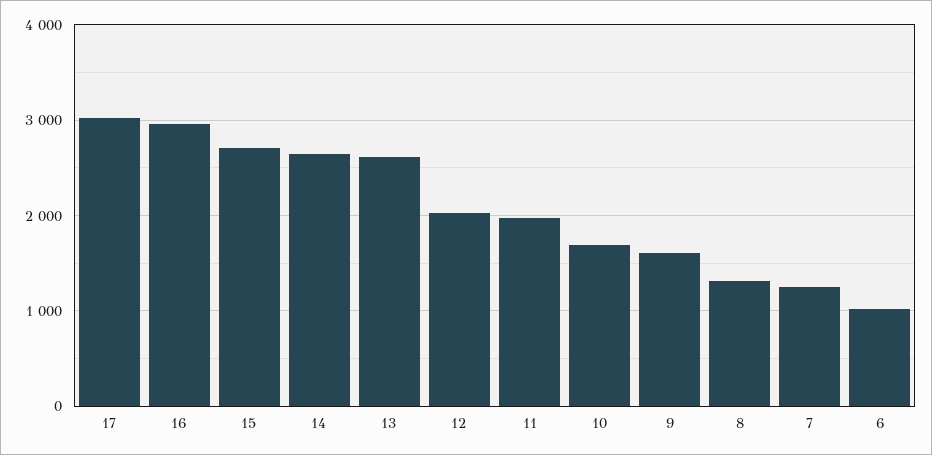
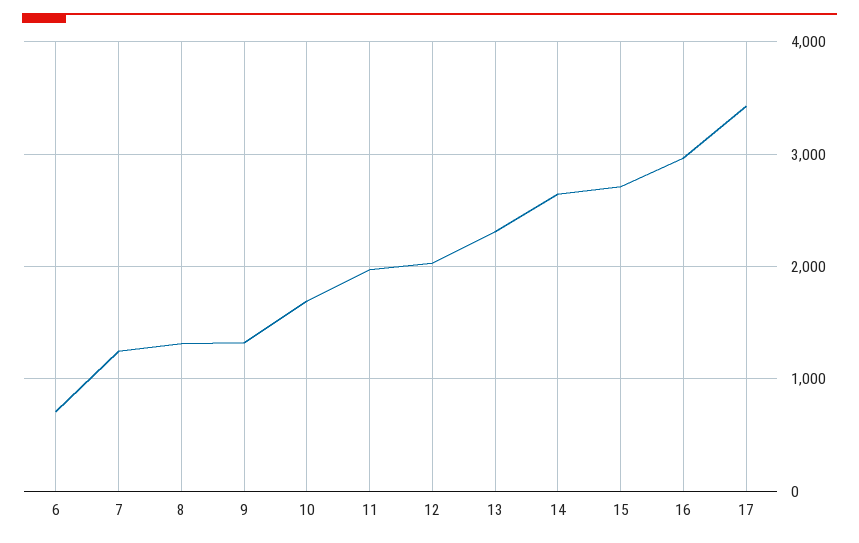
17: 3000 -> 3400
13: 2600 -> 2300
9: 1600 -> 1300
6: 1000 -> 700

